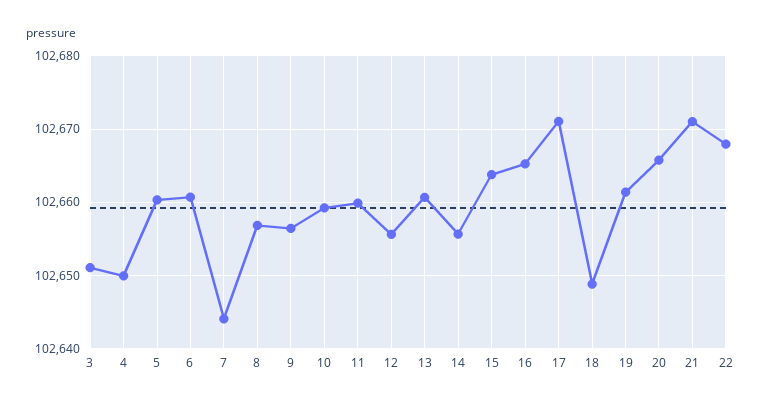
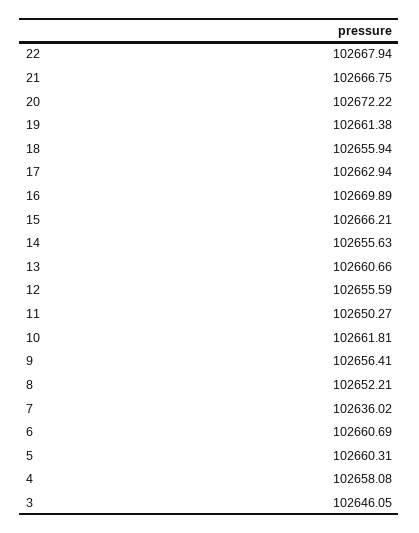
3: 102651 -> 102646.05
4: 102650 -> 102658.08
7: 102644 -> 102636.02
8: 102657 -> 102652.21
10: 102659 -> 102661.81
11: 102660 -> 102650.27
15: 102664 -> 102666.21
16: 102665 -> 102669.89
17: 102671 -> 102662.94
18: 102649 -> 102655.94
20: 102666 -> 102672.22
21: 102671 -> 102666.75

